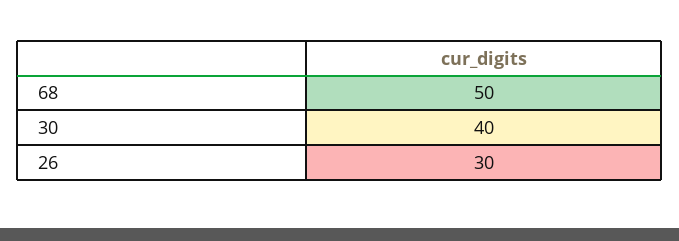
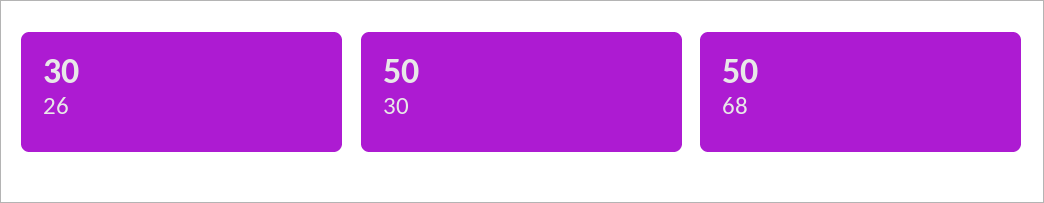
30: 40 -> 50

